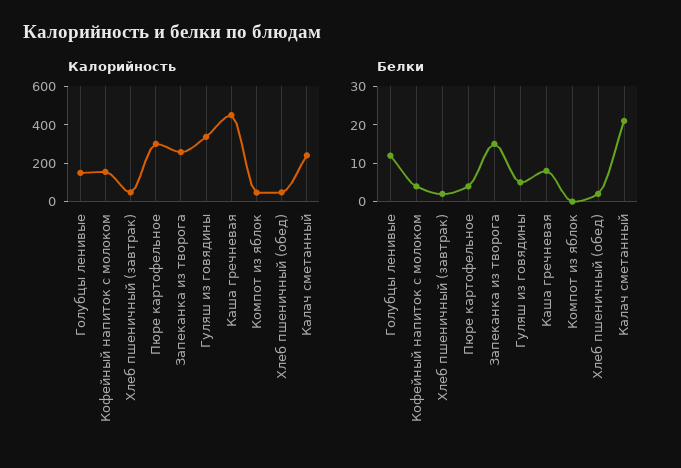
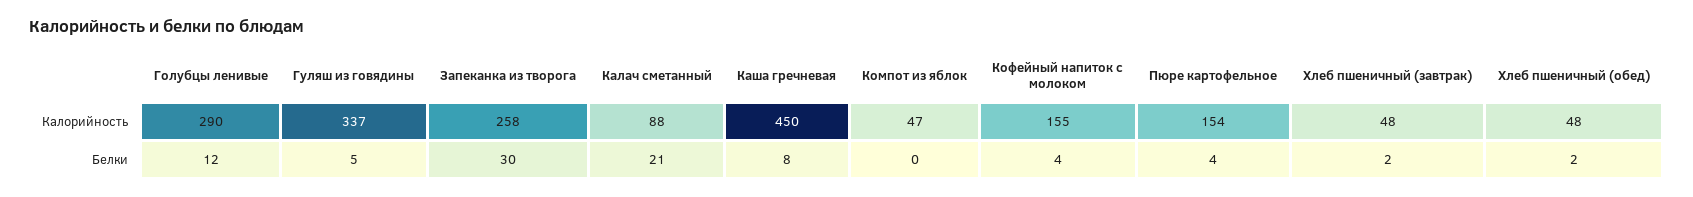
Калорийность, Голубцы ленивые: 150 -> 290
Калорийность, Пюре картофельное: 300 -> 154
Калорийность, Калач сметанный: 250 -> 88
Белки, Запеканка из творога: 15 -> 30

